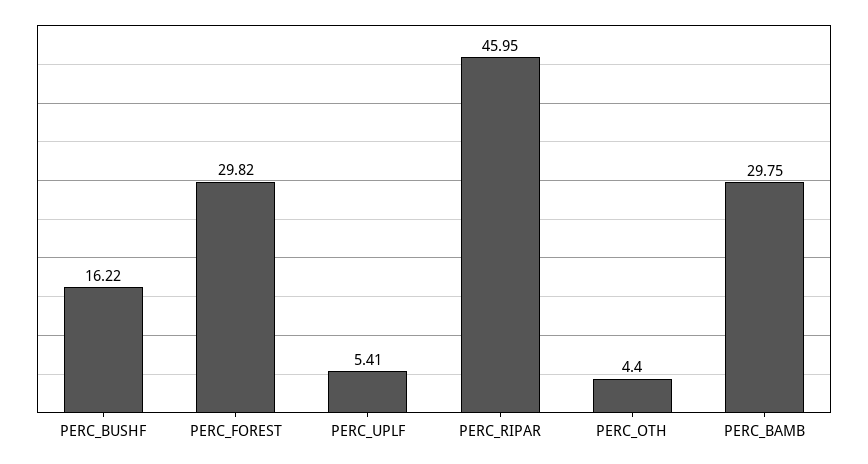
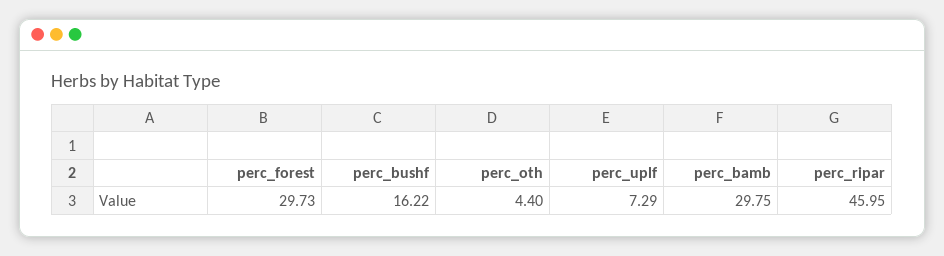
PERC_FOREST: 29.82 -> 29.73
PERC_UPLF: 5.41 -> 7.29

